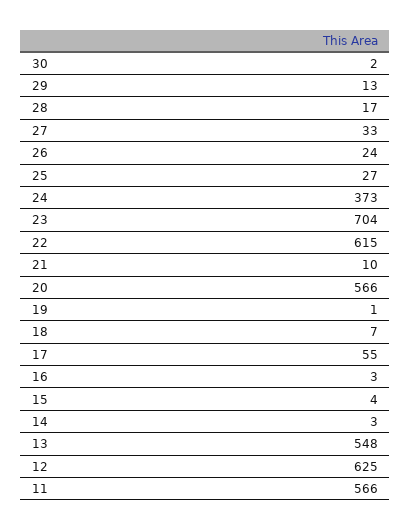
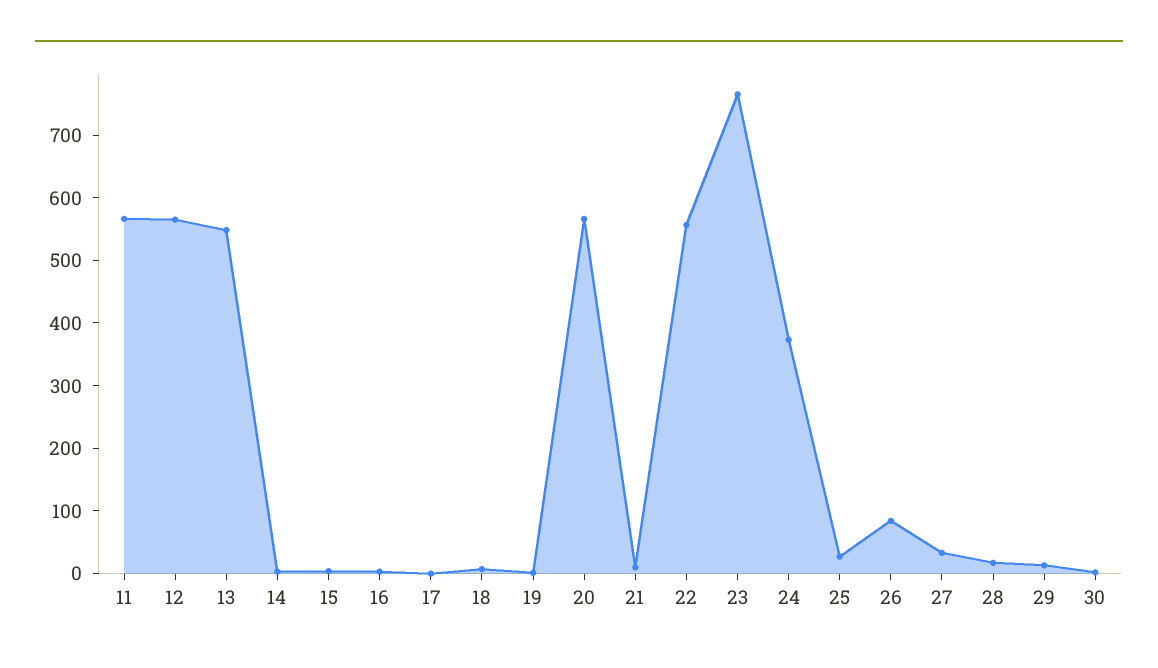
26: 24 -> 80
23: 704 -> 760
22: 615 -> 560
17: 55 -> 0
12: 625 -> 560

